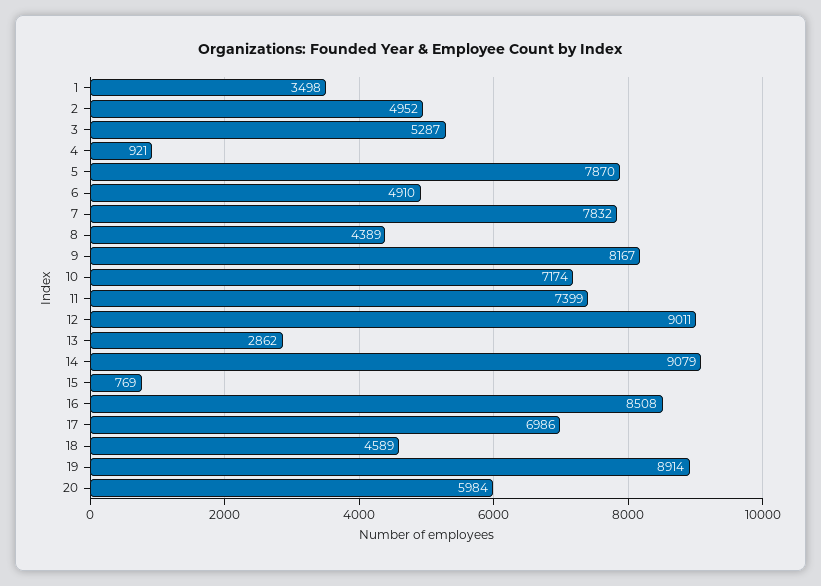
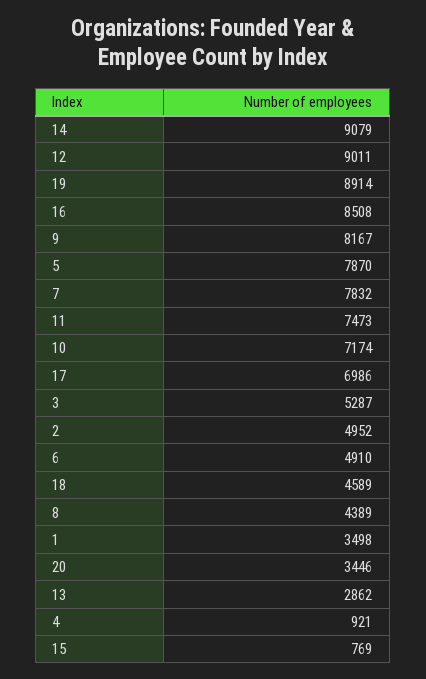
11: 7399 -> 7473
20: 5984 -> 3446

